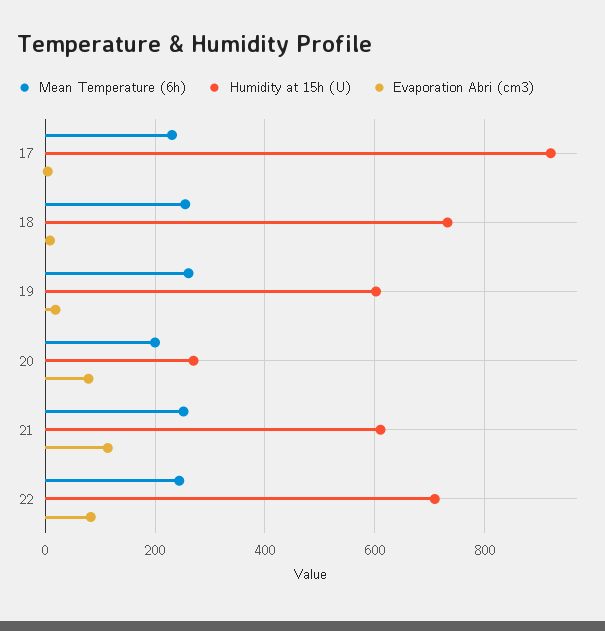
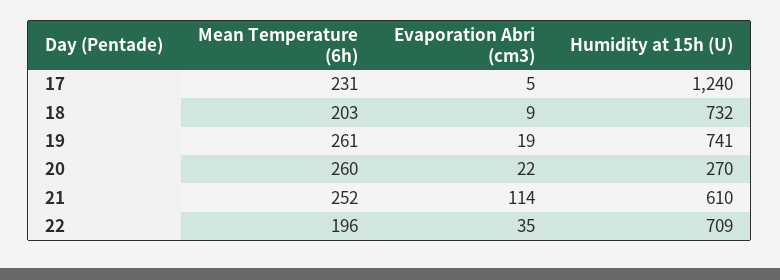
Humidity at 15h (U), 17: 920 -> 1240
Mean Temperature (6h), 18: 260 -> 203
Humidity at 15h (U), 19: 600 -> 741
Mean Temperature (6h), 20: 200 -> 260
Evaporation Abri (cm3), 20: 80 -> 22
Mean Temperature (6h), 22: 240 -> 196
Evaporation Abri (cm3), 22: 80 -> 35

